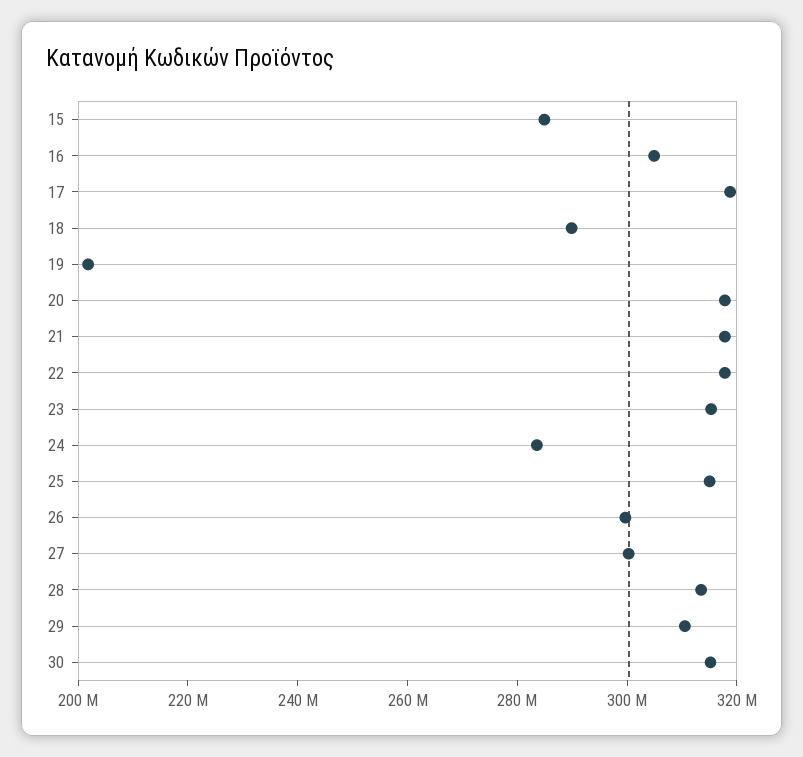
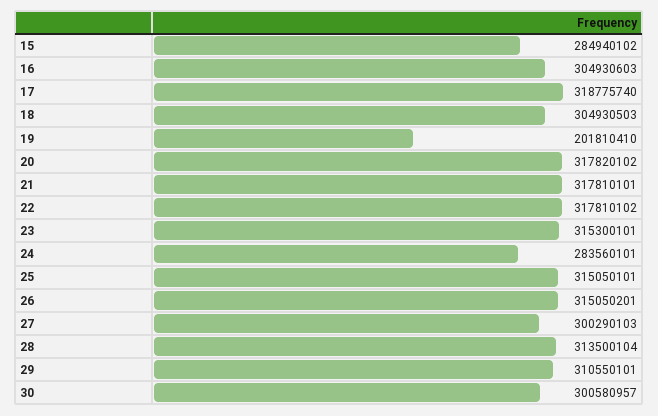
18: 290000000 -> 304930503
26: 300000000 -> 315050201
30: 315000000 -> 300580957

